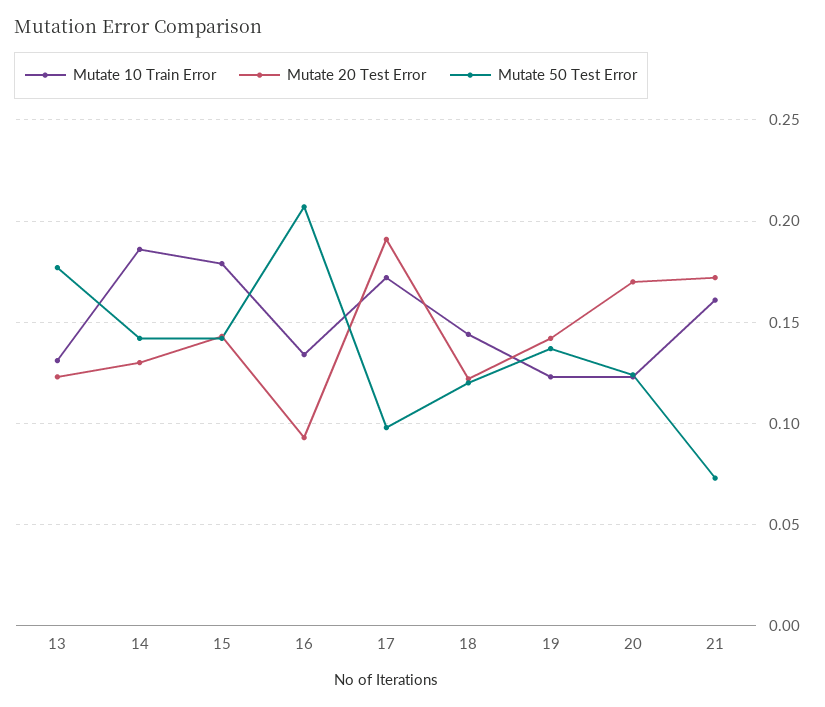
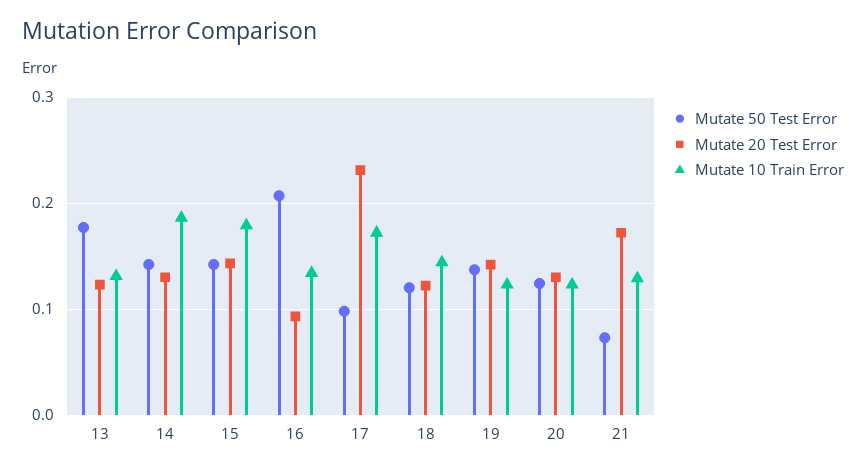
Mutate 20 Test Error, 17: 0.19 -> 0.23
Mutate 20 Test Error, 20: 0.17 -> 0.13
Mutate 10 Train Error, 21: 0.16 -> 0.13

